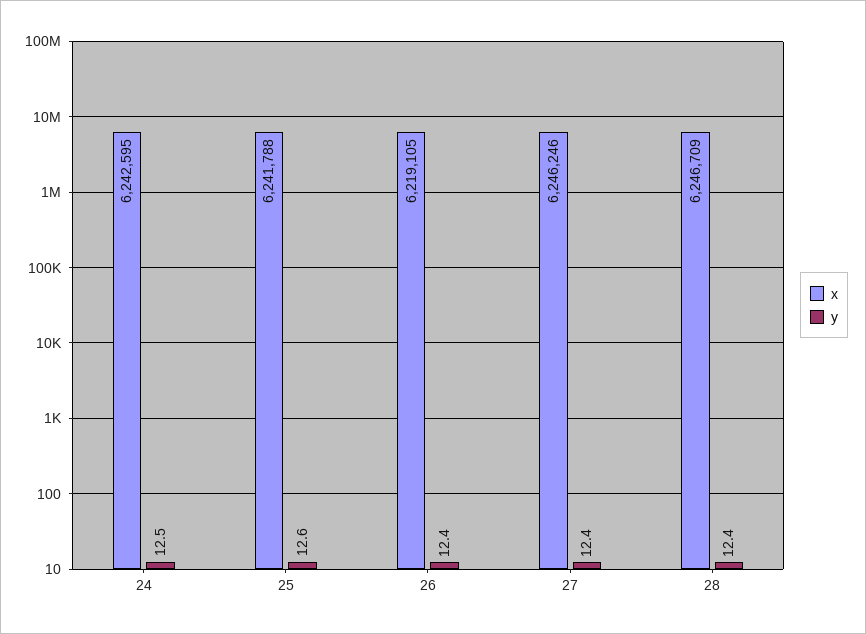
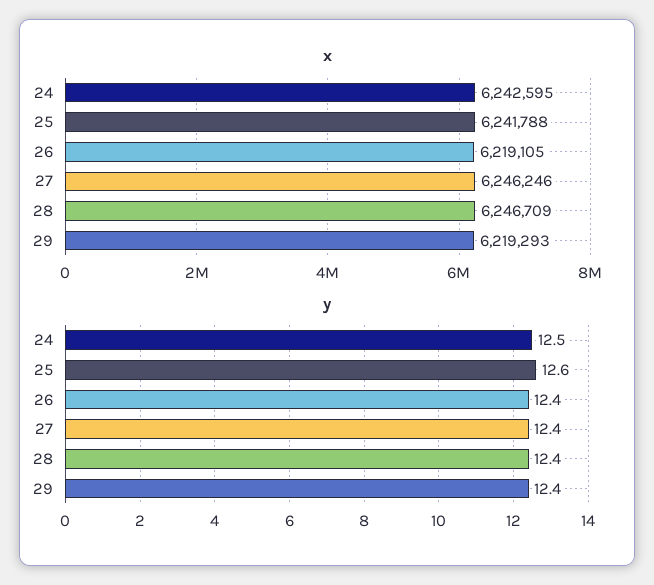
x, 29: none -> 6219293
y, 29: none -> 12.4

